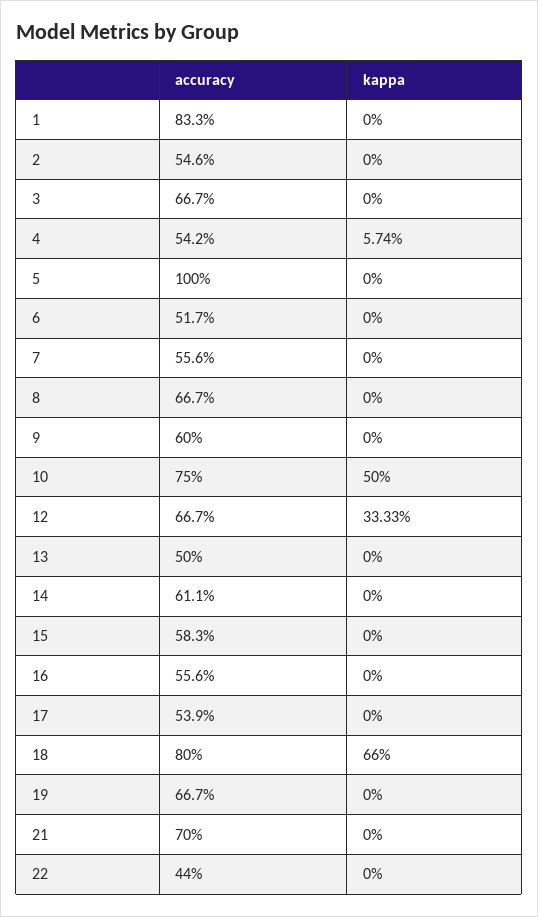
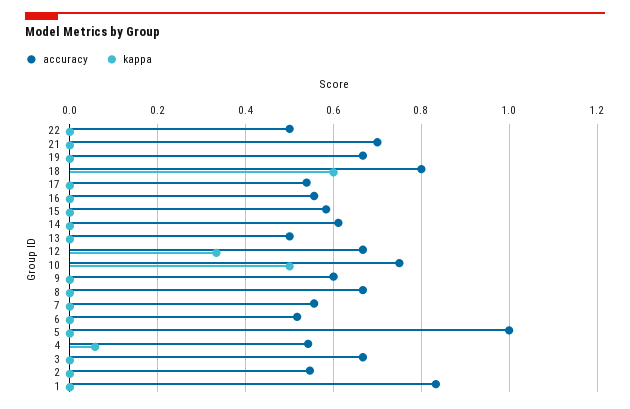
kappa, 18: 0.66 -> 0.6
accuracy, 22: 0.44 -> 0.5

